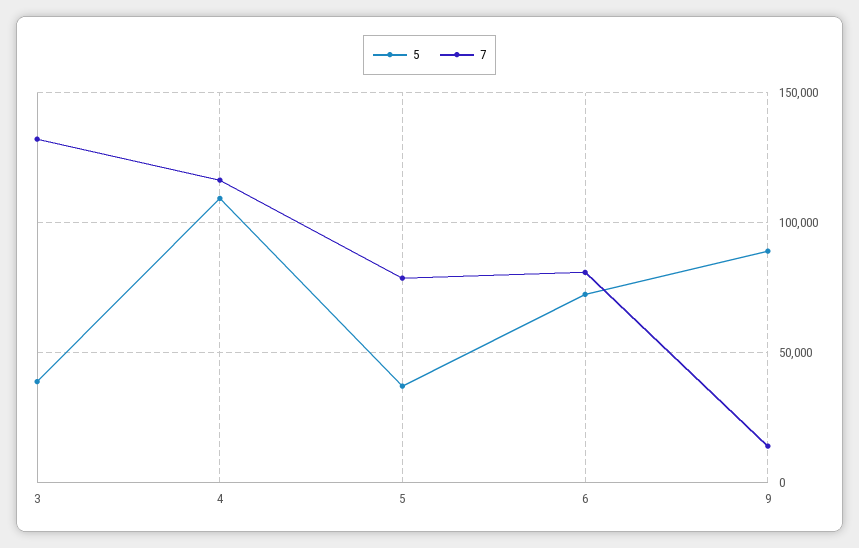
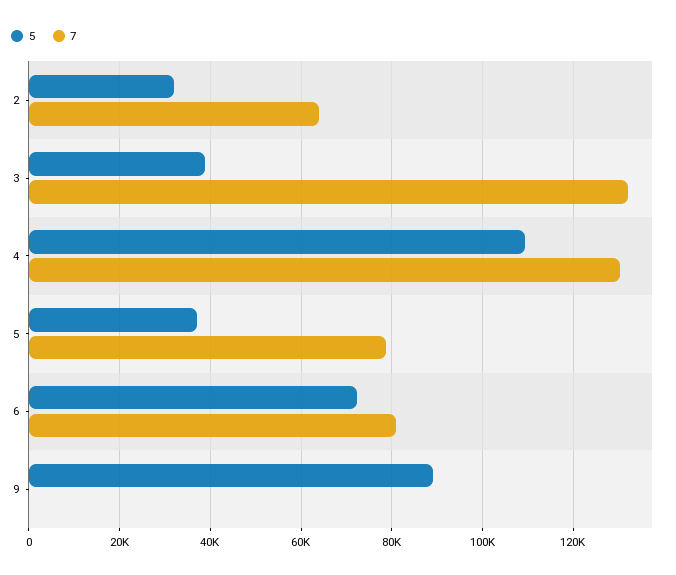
7, 4: 115000 -> 130000
7, 9: 15000 -> 0
5, 2: none -> 32000
7, 2: none -> 64000

